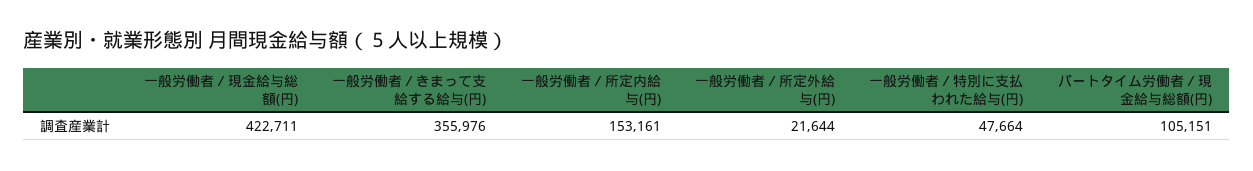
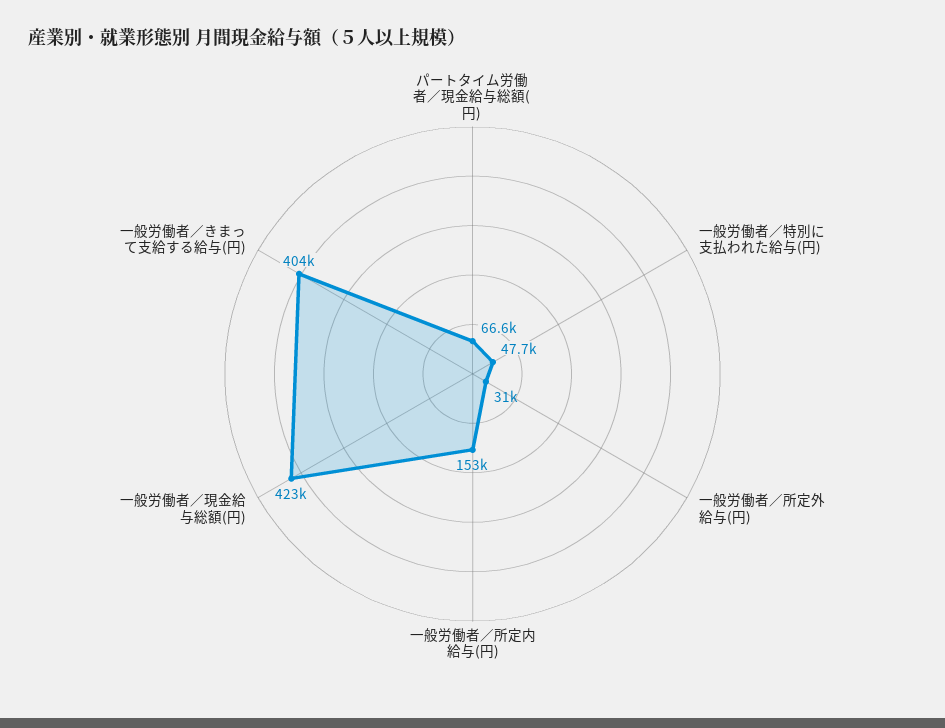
一般労働者／きまって支給する給与(円): 355976 -> 404000
一般労働者／所定外給与(円): 21644 -> 31000
パートタイム労働者／現金給与総額(円): 105151 -> 66600

